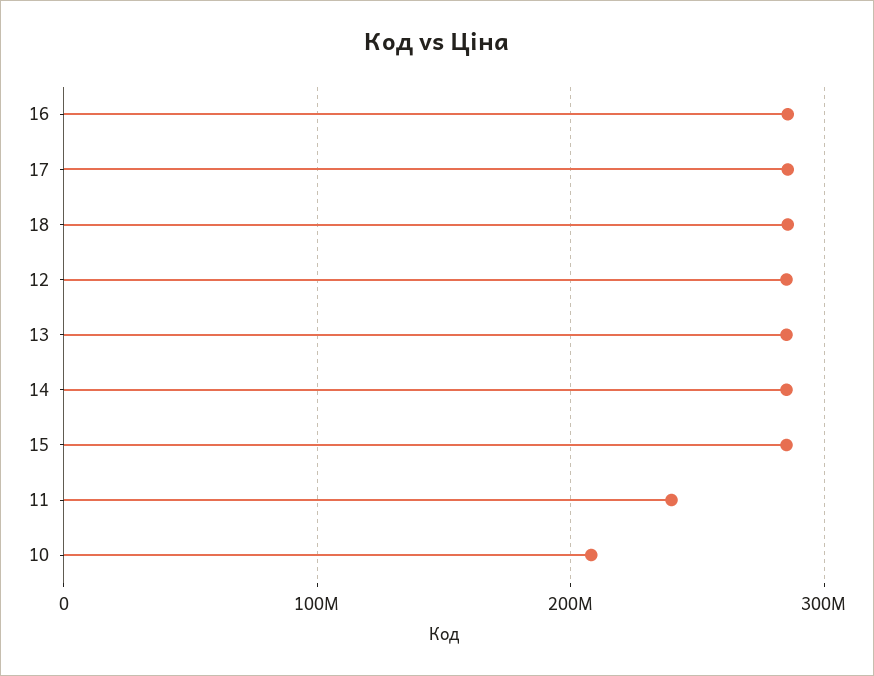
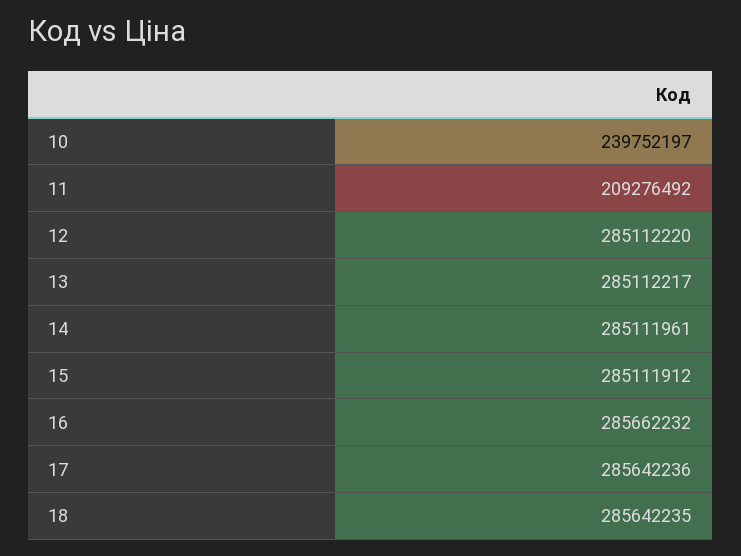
11: 240000000 -> 209276492
10: 210000000 -> 239752197

